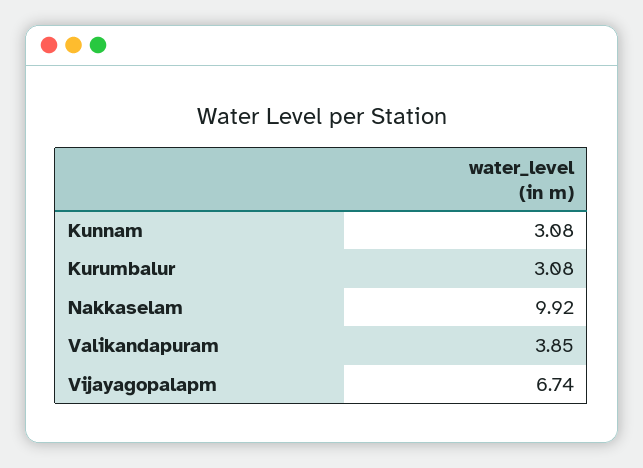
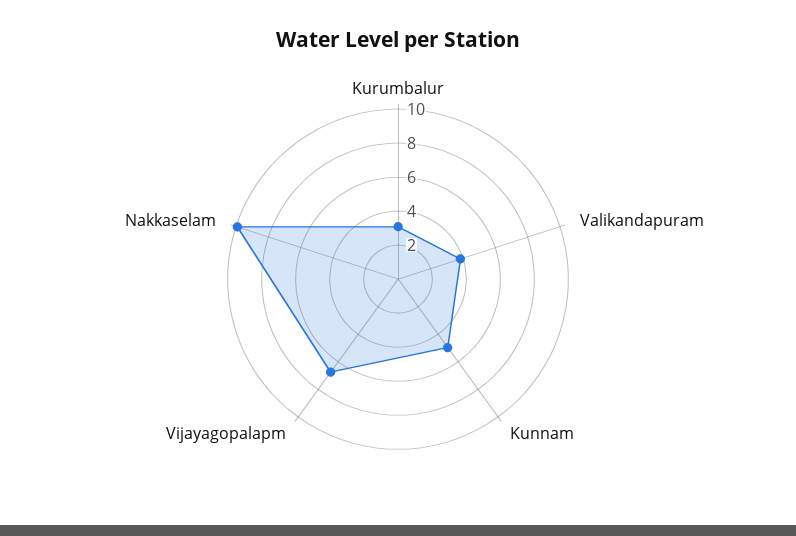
Kunnam: 3.08 -> 5

